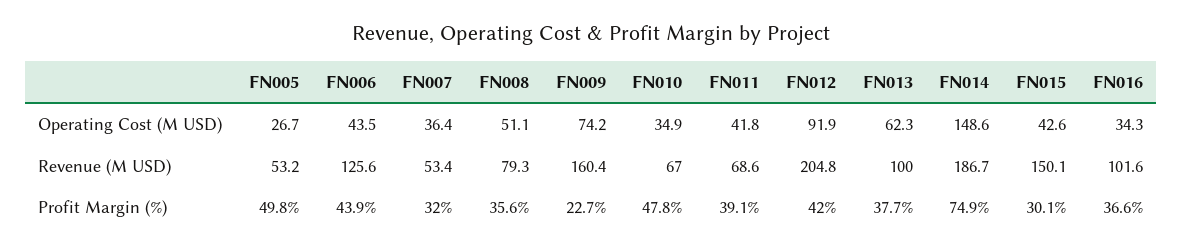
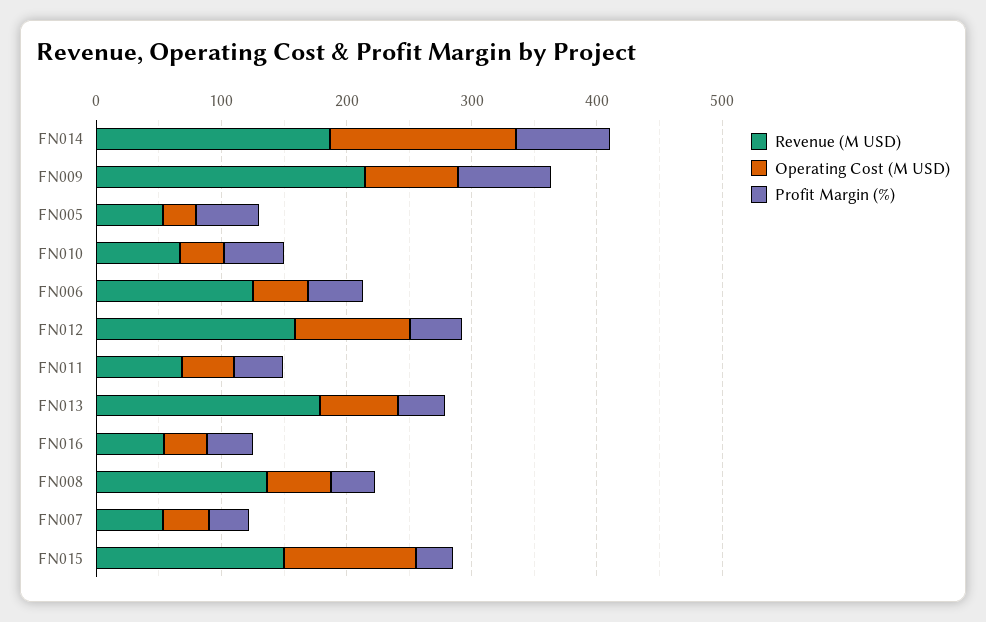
Operating Cost (M USD), FN015: 42.6 -> 100
Revenue (M USD), FN008: 79.3 -> 140
Revenue (M USD), FN009: 160.4 -> 220
Revenue (M USD), FN012: 204.8 -> 160
Revenue (M USD), FN013: 100 -> 180
Revenue (M USD), FN016: 101.6 -> 60
Profit Margin (%), FN009: 22.7 -> 80

